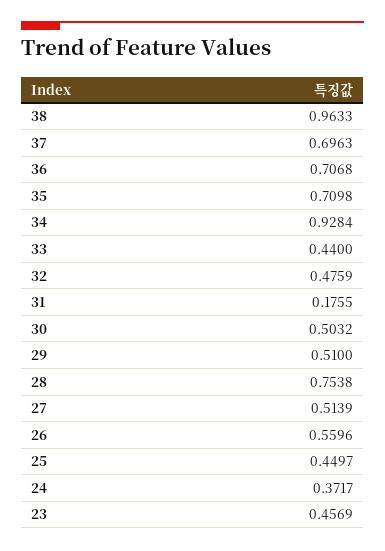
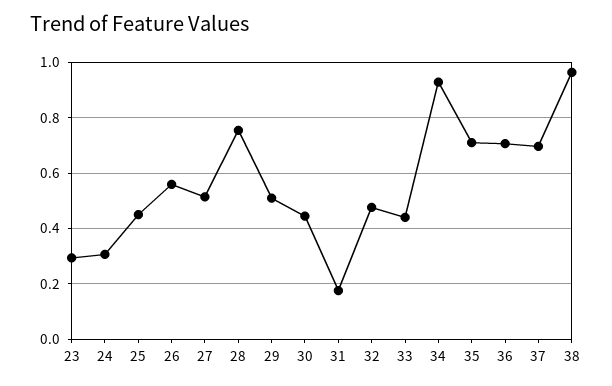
30: 0.5032 -> 0.45
24: 0.3717 -> 0.3
23: 0.4569 -> 0.3

